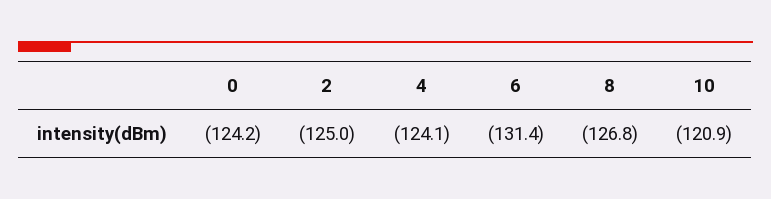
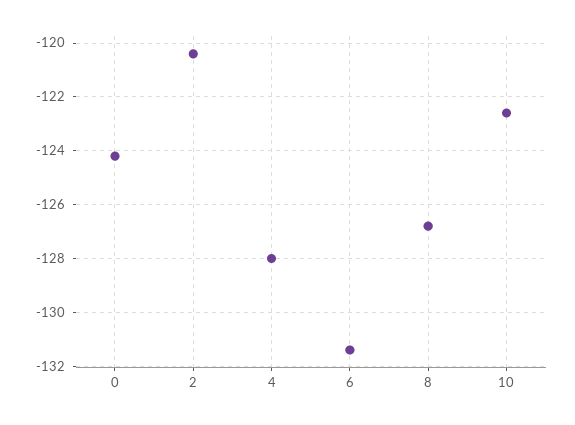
2: -125 -> -120.5
4: -124.1 -> -128
10: -120.9 -> -122.5

